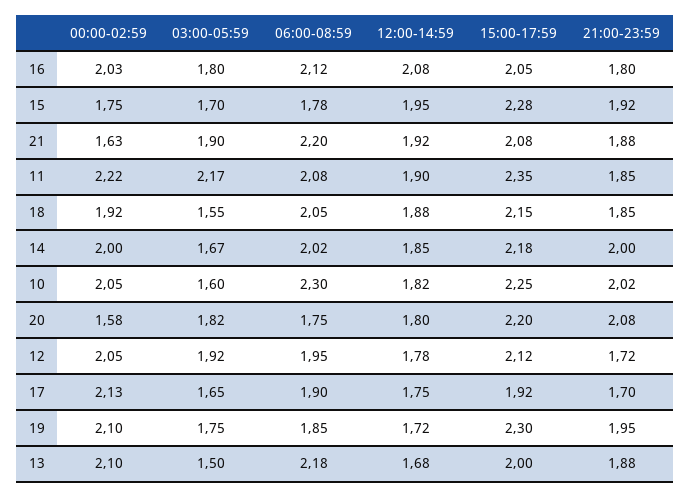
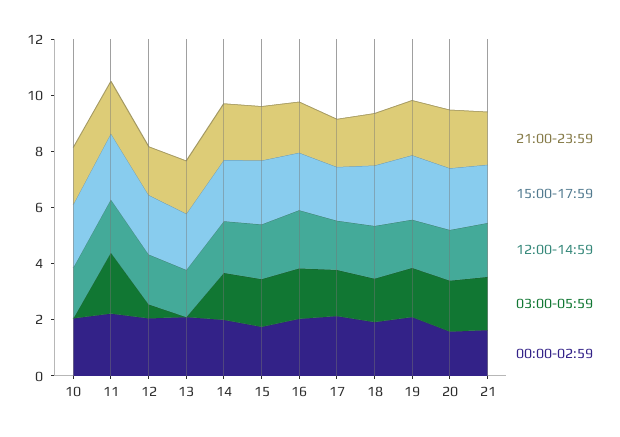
06:00-08:59, 16: 2.12 -> none
06:00-08:59, 15: 1.78 -> none
06:00-08:59, 21: 2.2 -> none
06:00-08:59, 11: 2.08 -> none
06:00-08:59, 18: 2.05 -> none
06:00-08:59, 14: 2.02 -> none
03:00-05:59, 10: 1.6 -> 0
06:00-08:59, 10: 2.3 -> none
06:00-08:59, 20: 1.75 -> none
03:00-05:59, 12: 1.92 -> 0.5
06:00-08:59, 12: 1.95 -> none
06:00-08:59, 17: 1.9 -> none
06:00-08:59, 19: 1.85 -> none
03:00-05:59, 13: 1.5 -> 0
06:00-08:59, 13: 2.18 -> none

